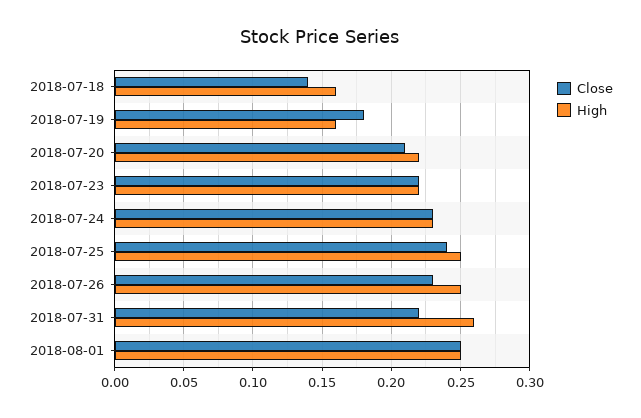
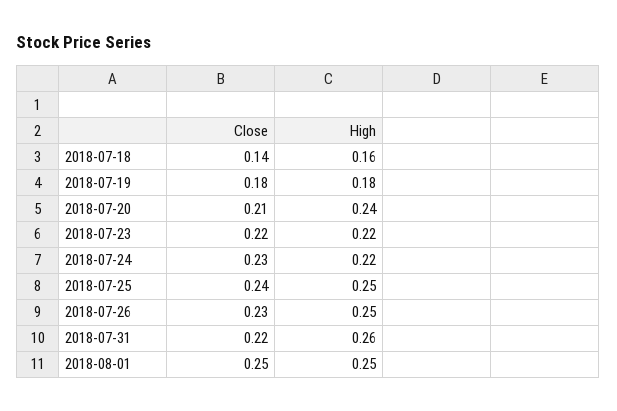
High, 2018-07-19: 0.16 -> 0.18
High, 2018-07-20: 0.22 -> 0.24
High, 2018-07-24: 0.23 -> 0.22

